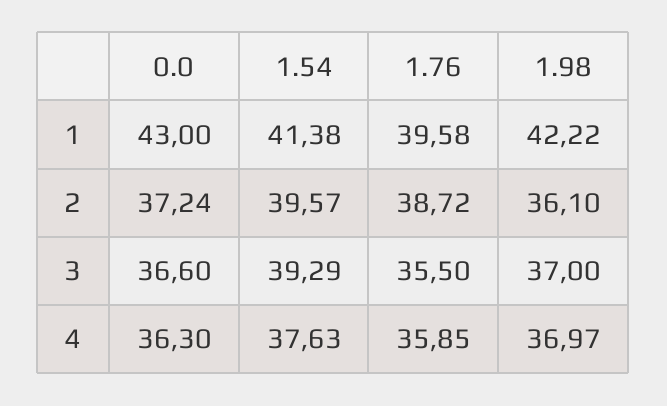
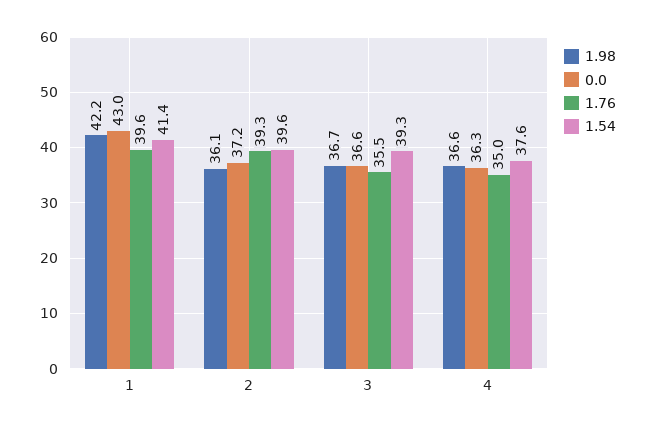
1.76, 2: 38.72 -> 39.3
1.98, 3: 37 -> 36.7
1.76, 4: 35.85 -> 35
1.98, 4: 36.97 -> 36.6

